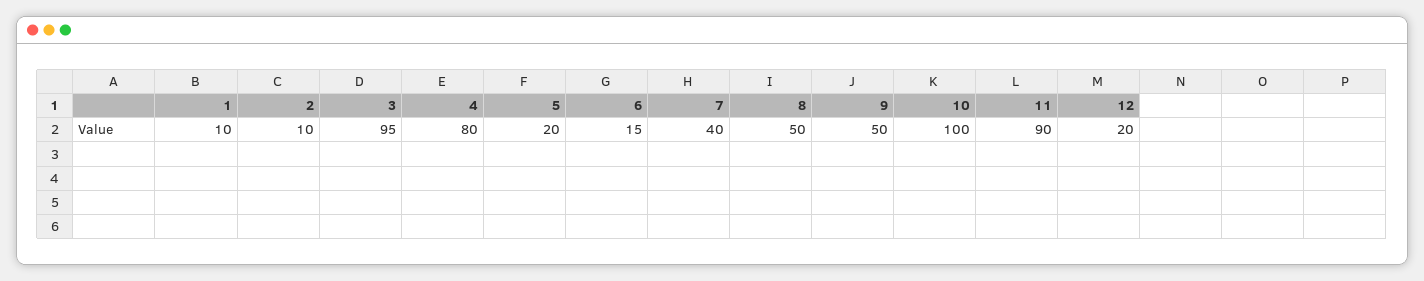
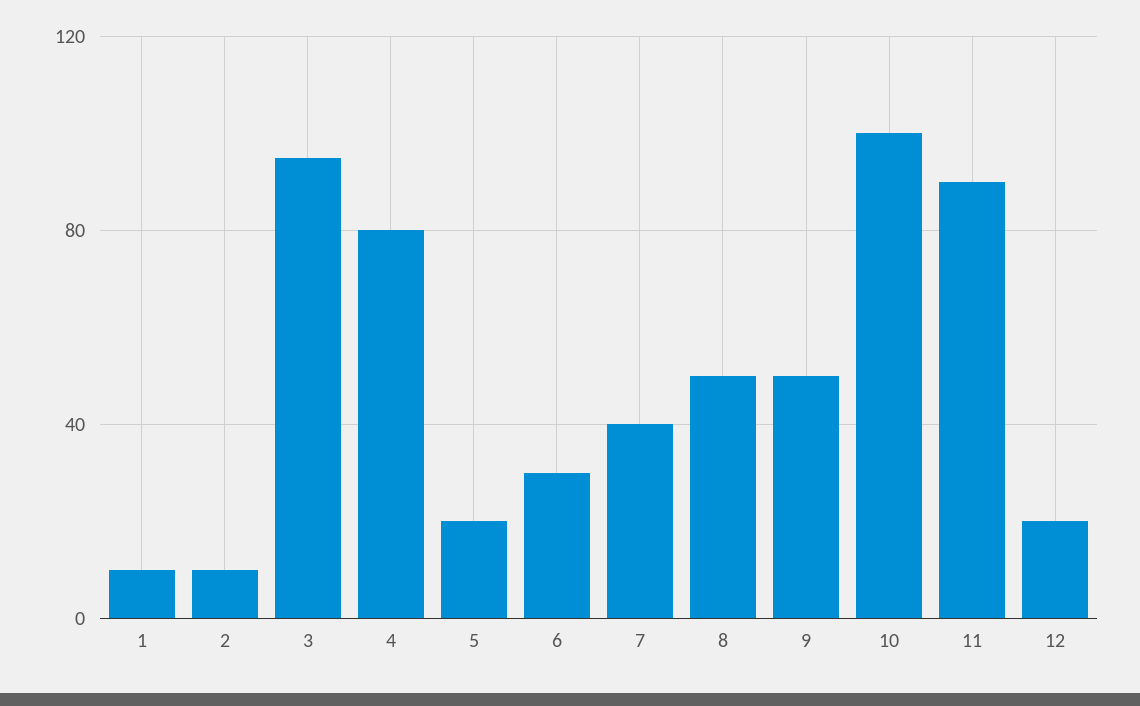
6: 15 -> 30

